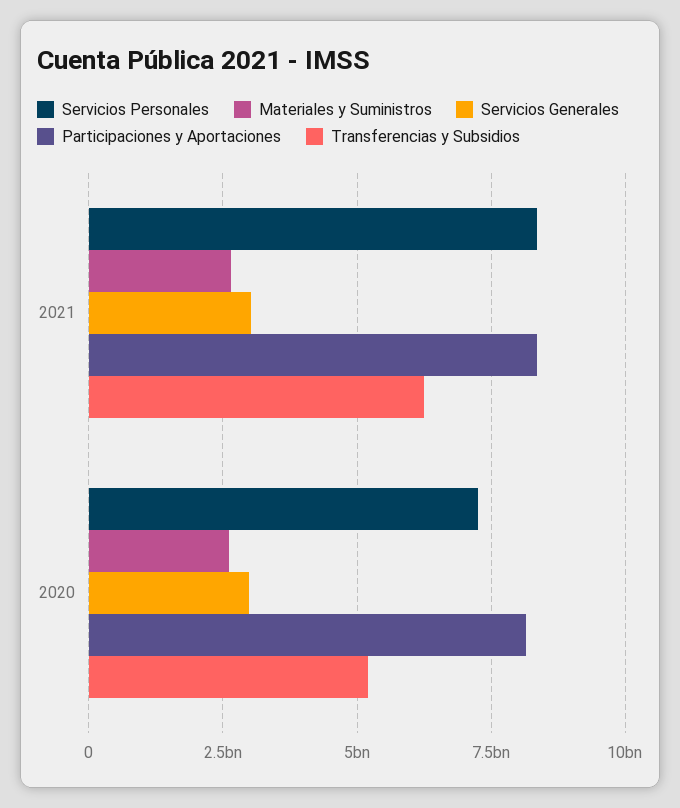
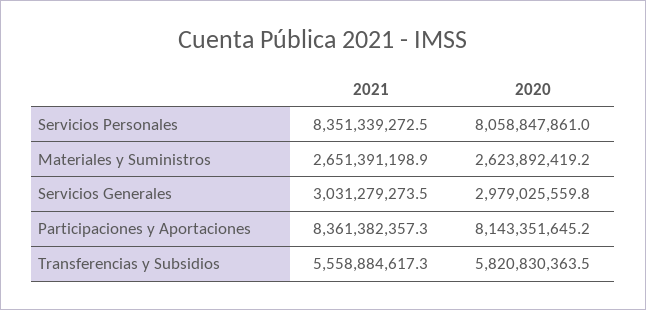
Transferencias y Subsidios, 2021: 6250000000 -> 5558884617.3
Servicios Personales, 2020: 7250000000 -> 8058847861
Transferencias y Subsidios, 2020: 5250000000 -> 5820830363.5

